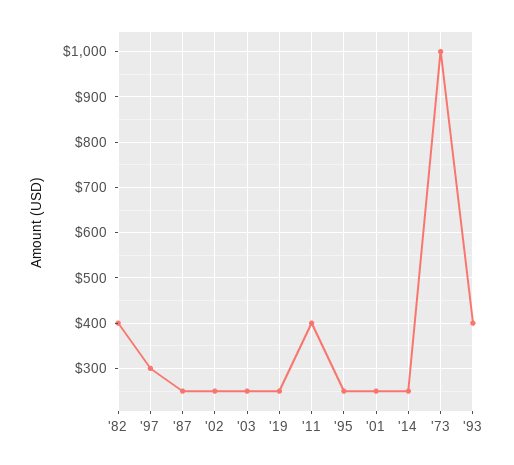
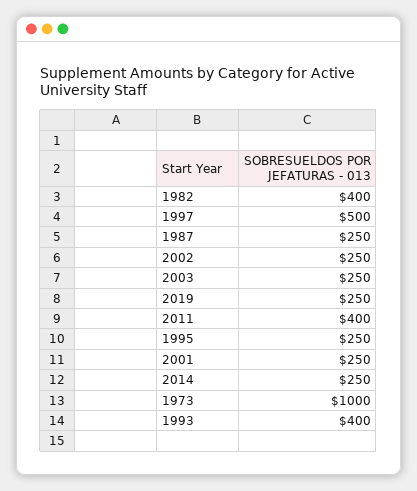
'97: 300 -> 500

